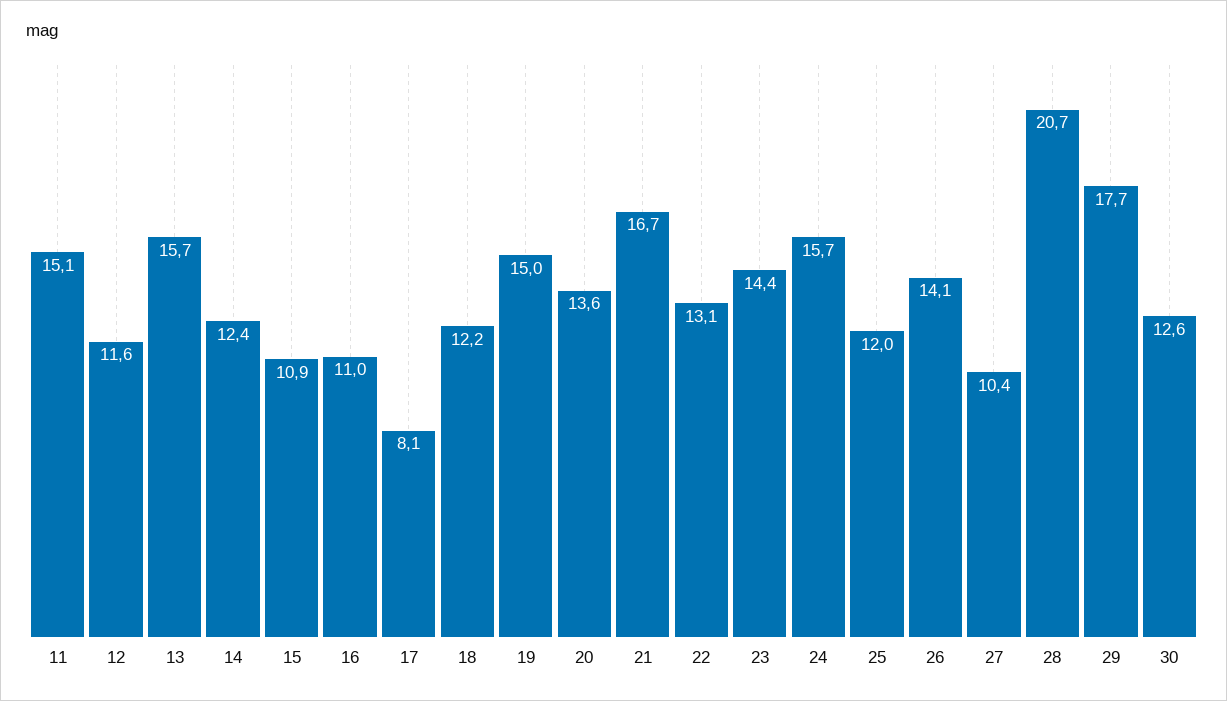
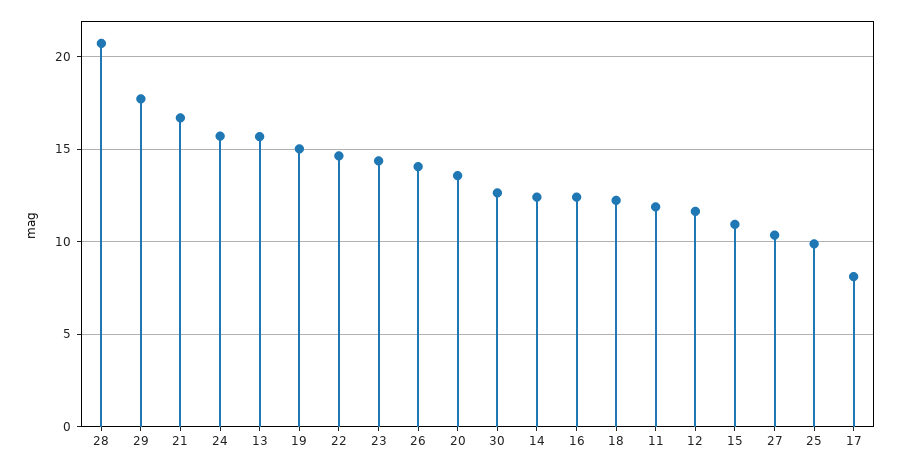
11: 15.1 -> 12
16: 11 -> 12.5
22: 13.1 -> 14.5
25: 12 -> 10

